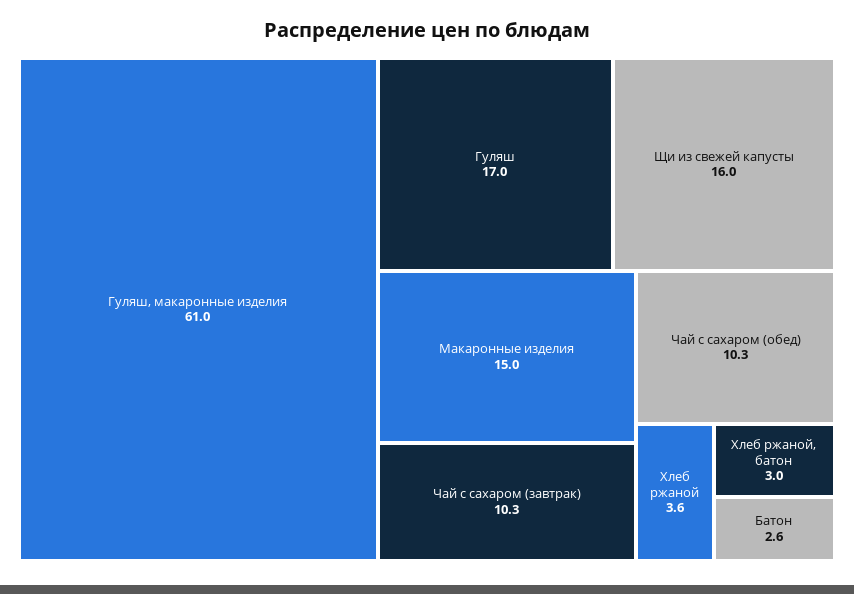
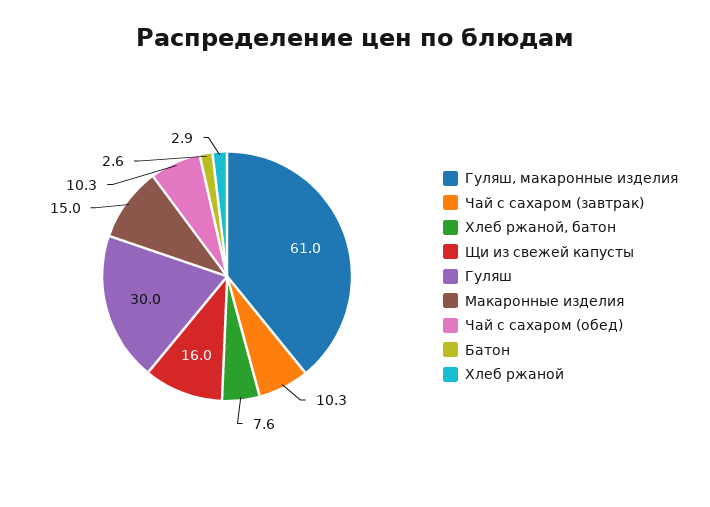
Гуляш: 17 -> 30
Хлеб ржаной: 3.6 -> 2.9
Хлеб ржаной, батон: 3 -> 7.6

